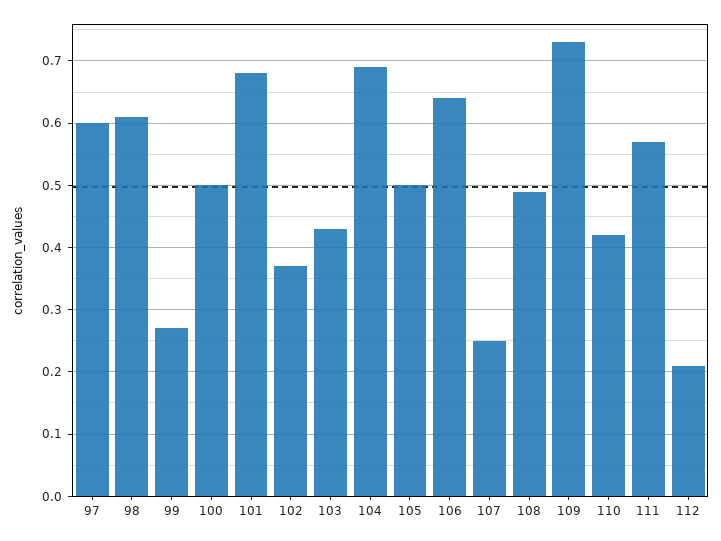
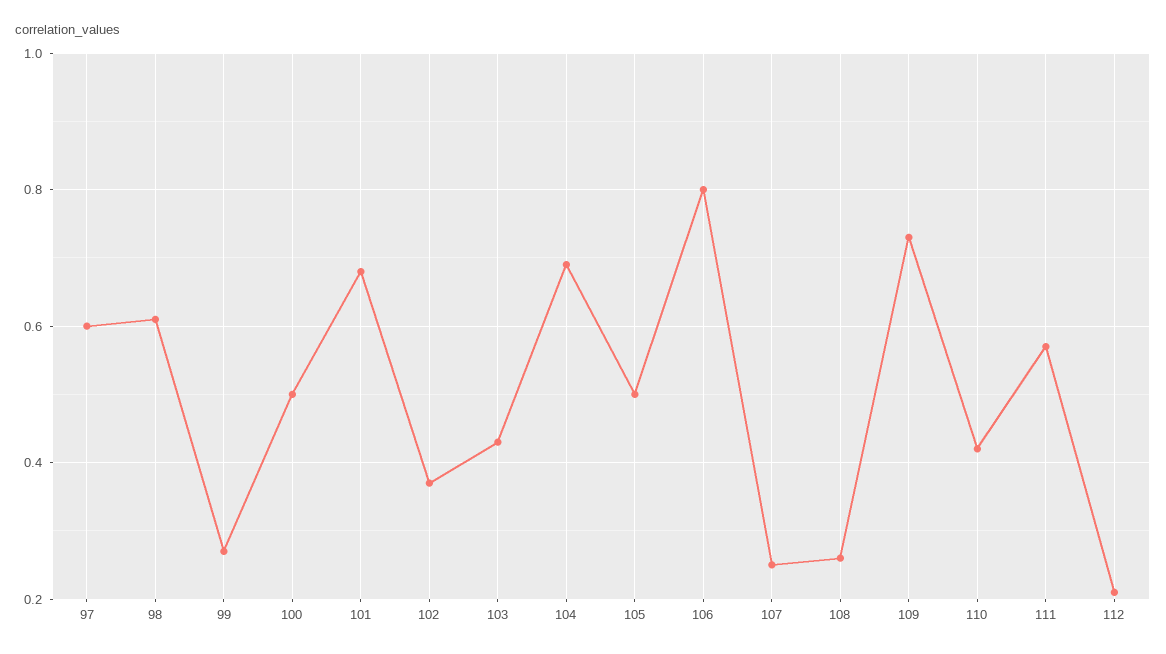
106: 0.64 -> 0.8
108: 0.49 -> 0.25

